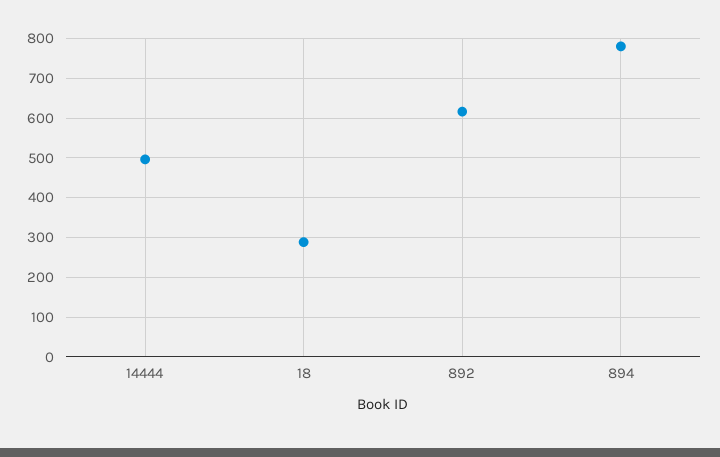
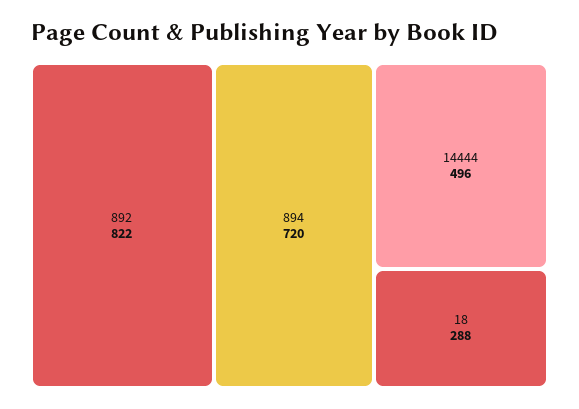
892: 620 -> 822
894: 780 -> 720

